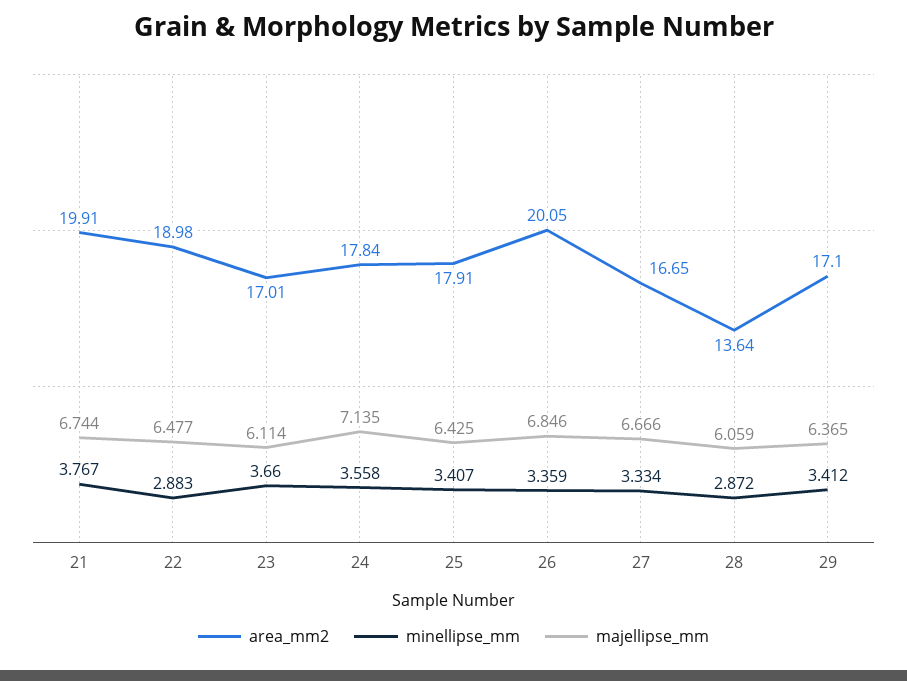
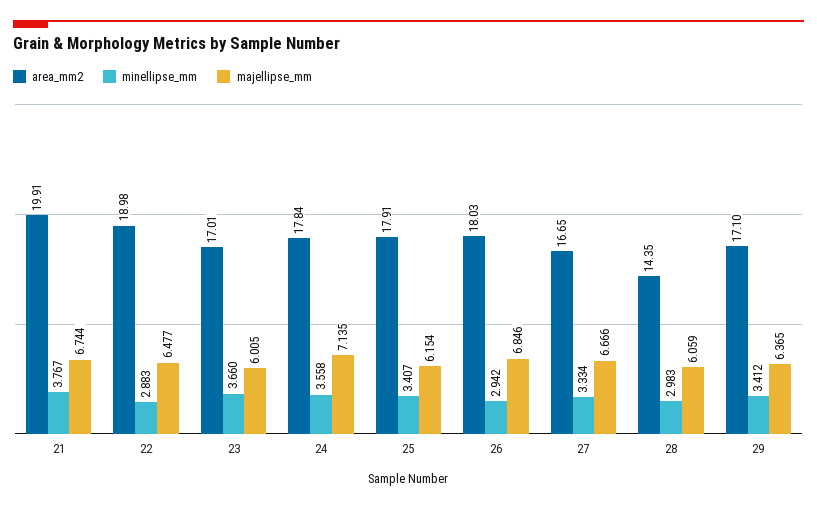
majellipse_mm, 23: 6.114 -> 6.005
majellipse_mm, 25: 6.425 -> 6.154
area_mm2, 26: 20.05 -> 18.03
minellipse_mm, 26: 3.359 -> 2.942
area_mm2, 28: 13.64 -> 14.35
minellipse_mm, 28: 2.872 -> 2.983

